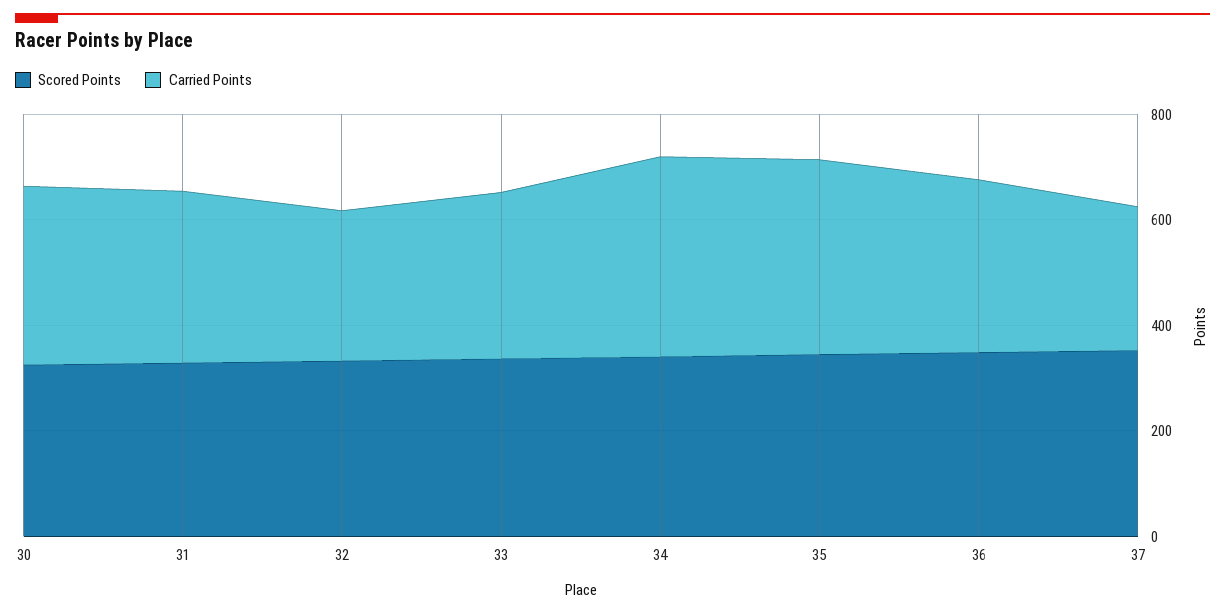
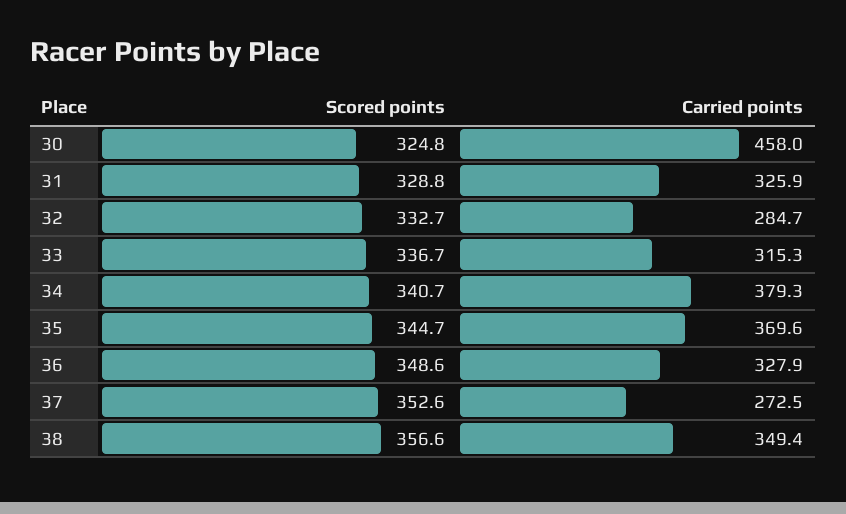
Carried Points, 30: 350 -> 458
Scored Points, 38: none -> 356.6
Carried Points, 38: none -> 349.4

